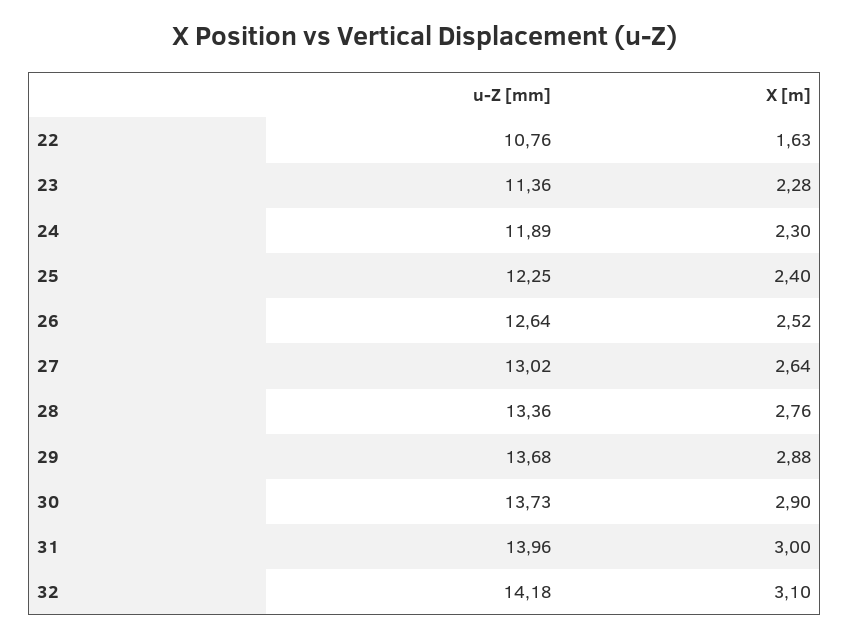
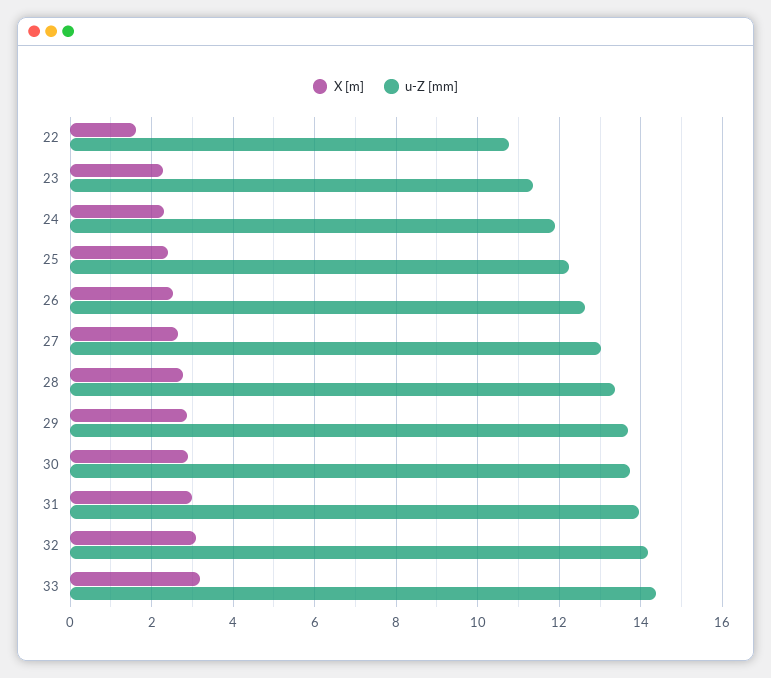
X [m], 33: none -> 3.2
u-Z [mm], 33: none -> 14.4

